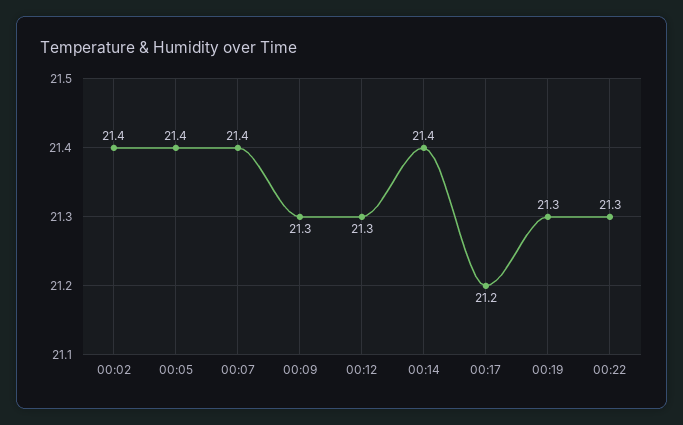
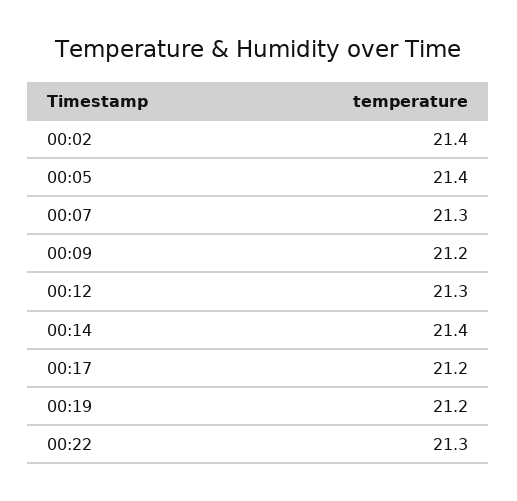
00:07: 21.4 -> 21.3
00:09: 21.3 -> 21.2
00:19: 21.3 -> 21.2

